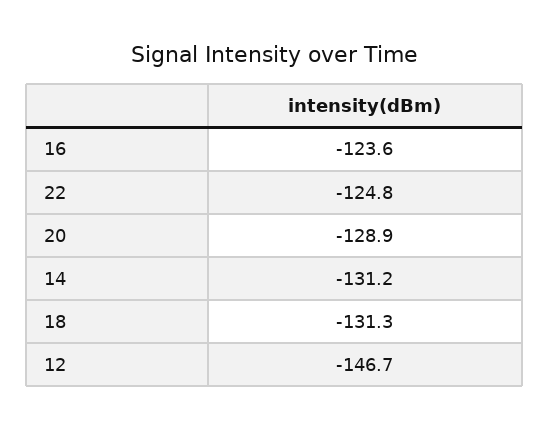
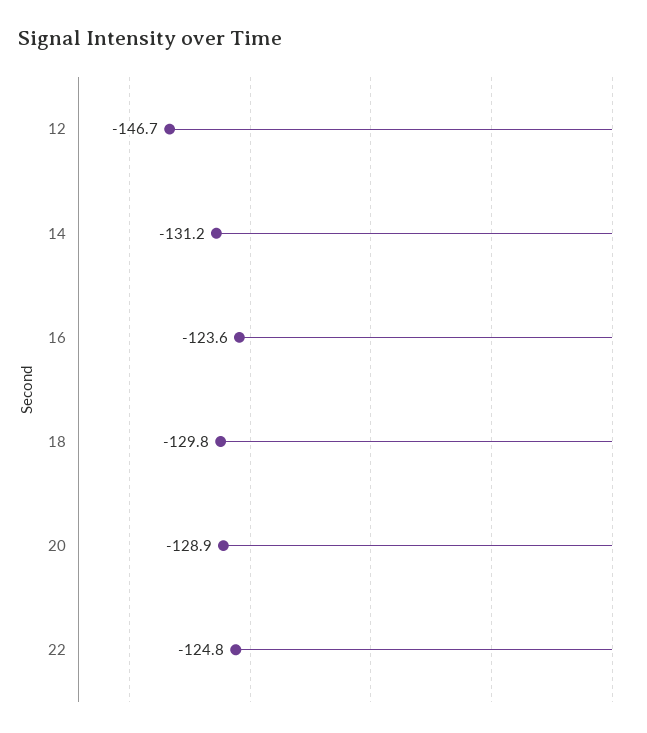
18: -131.3 -> -129.8

